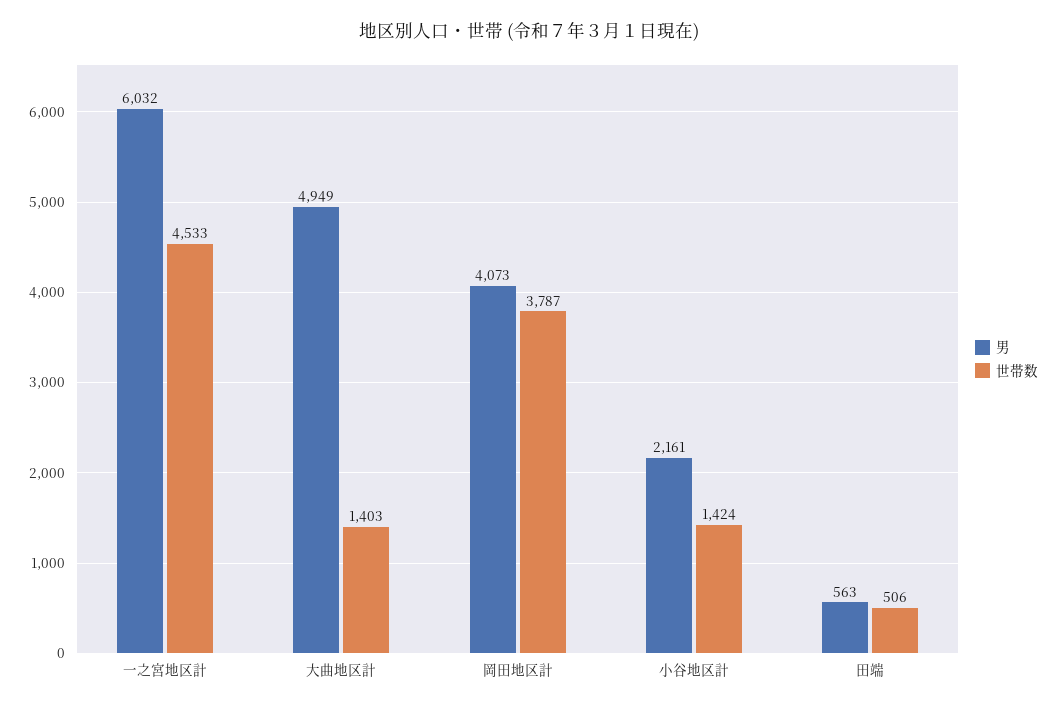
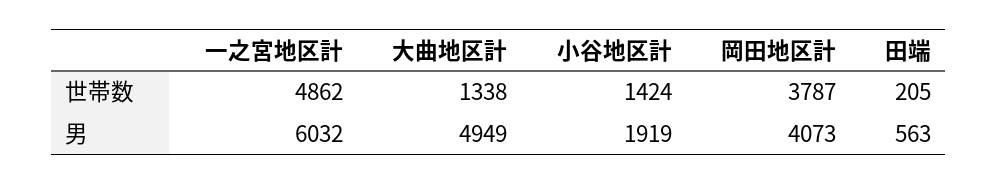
世帯数, 一之宮地区計: 4533 -> 4862
世帯数, 大曲地区計: 1403 -> 1338
男, 小谷地区計: 2161 -> 1919
世帯数, 田端: 506 -> 205

